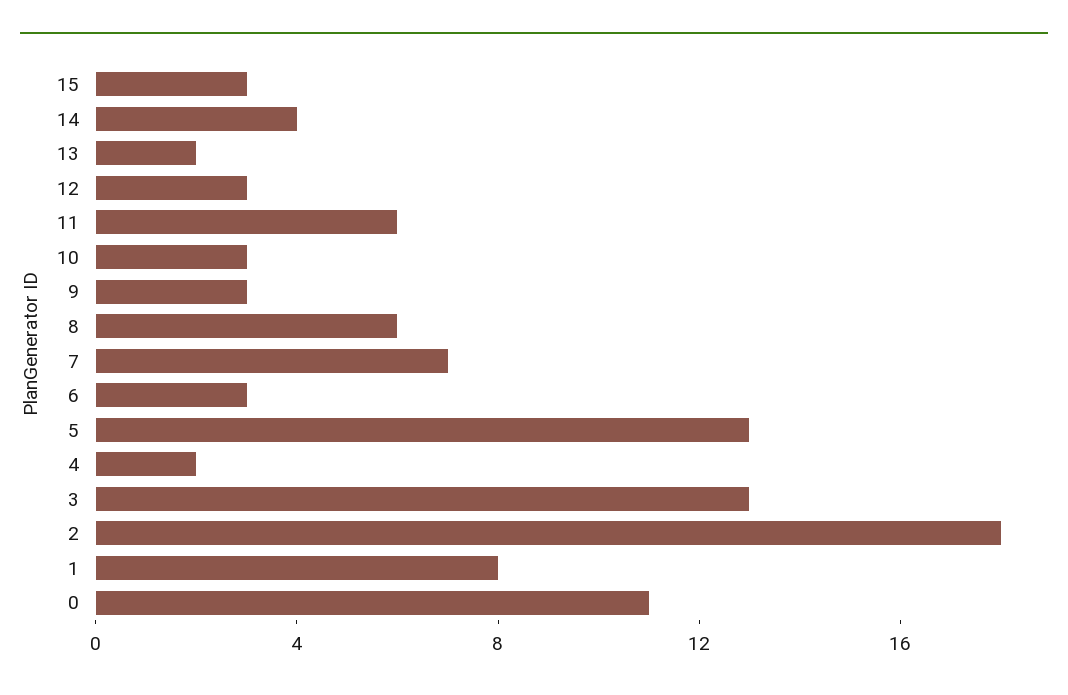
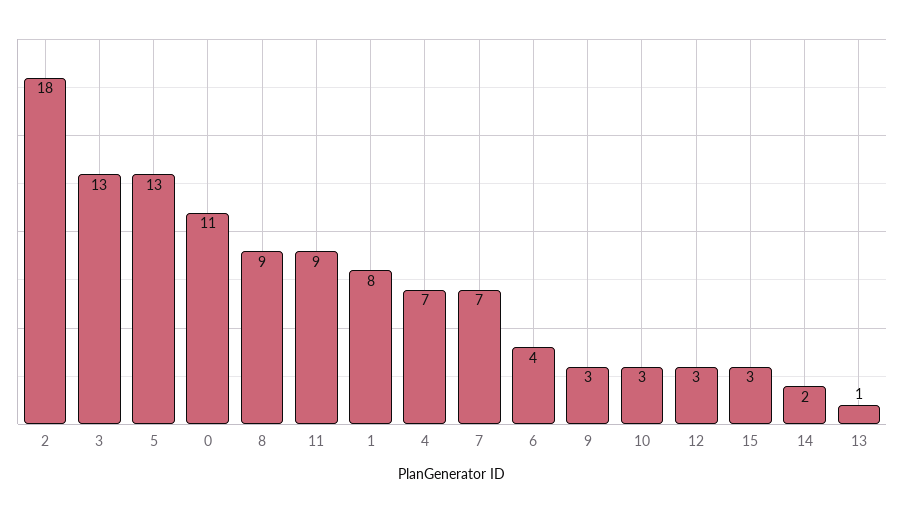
14: 4 -> 2
13: 2 -> 1
11: 6 -> 9
8: 6 -> 9
6: 3 -> 4
4: 2 -> 7

